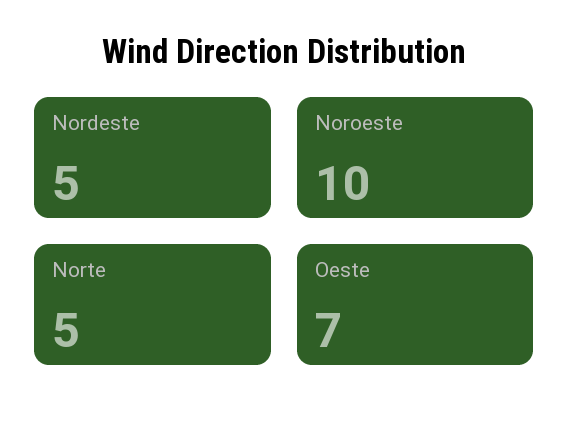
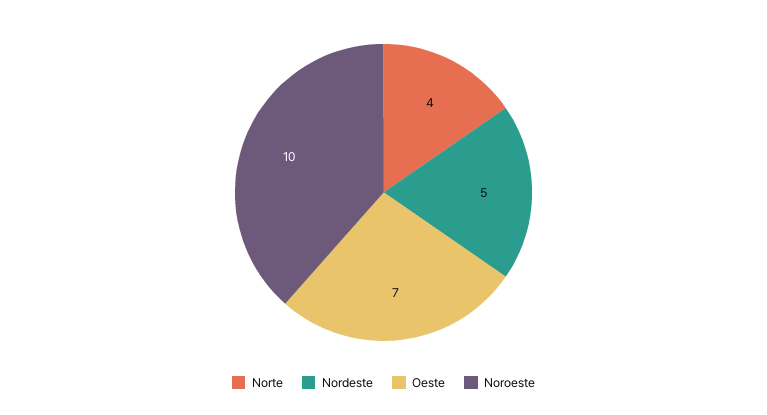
Norte: 5 -> 4

